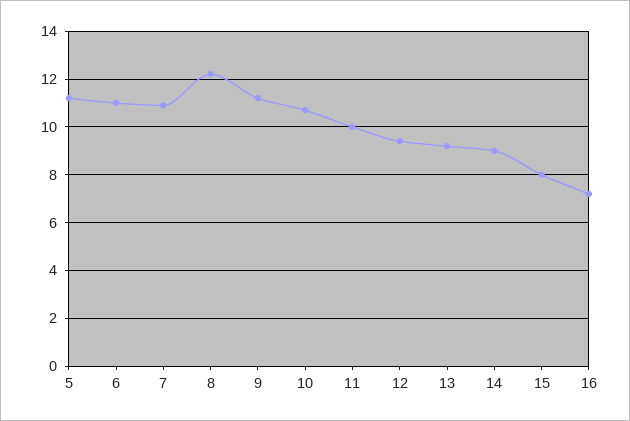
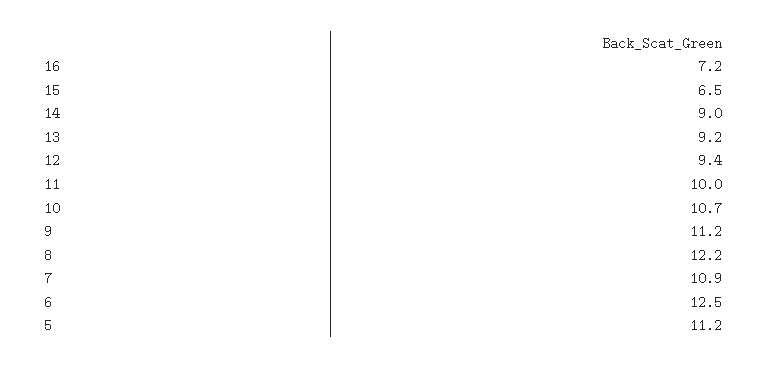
6: 11 -> 12.5
15: 8 -> 6.5

